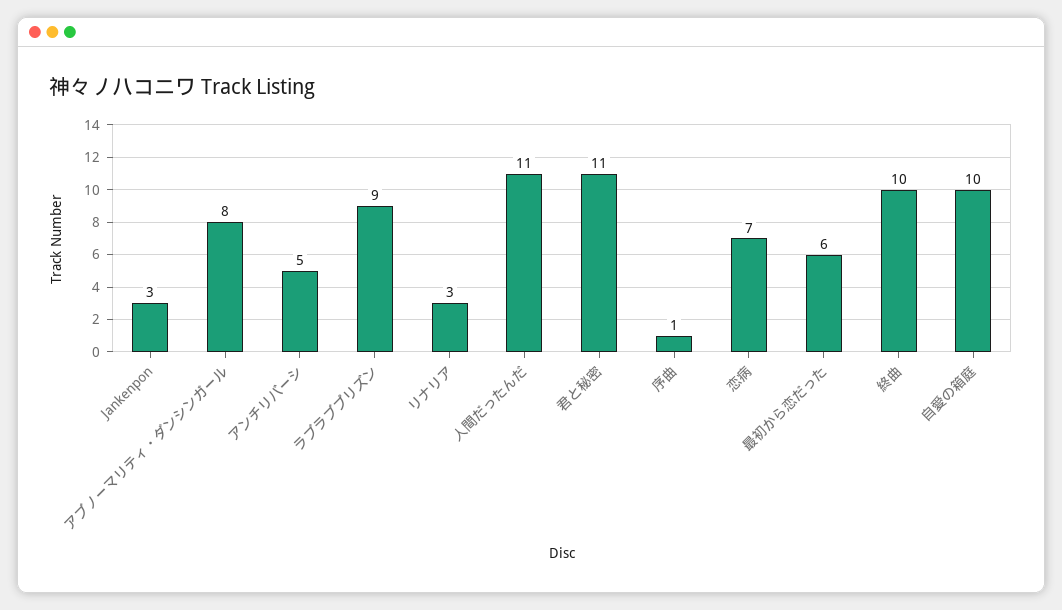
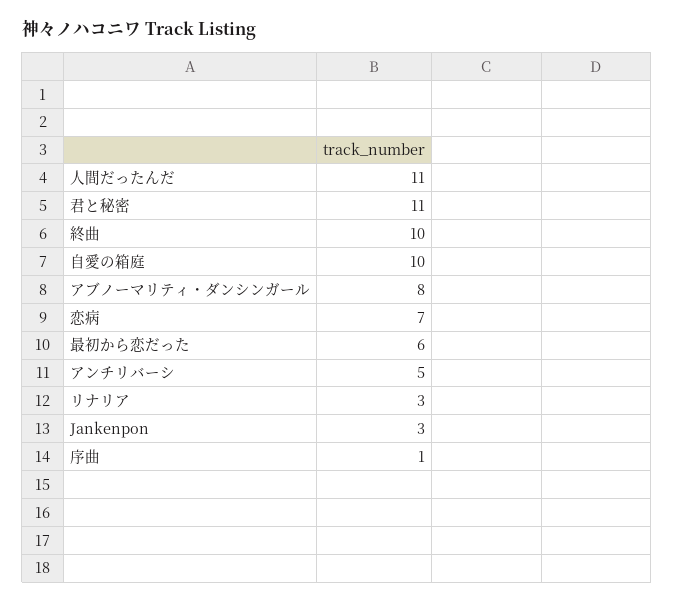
ラブラブプリズン: 9 -> none

